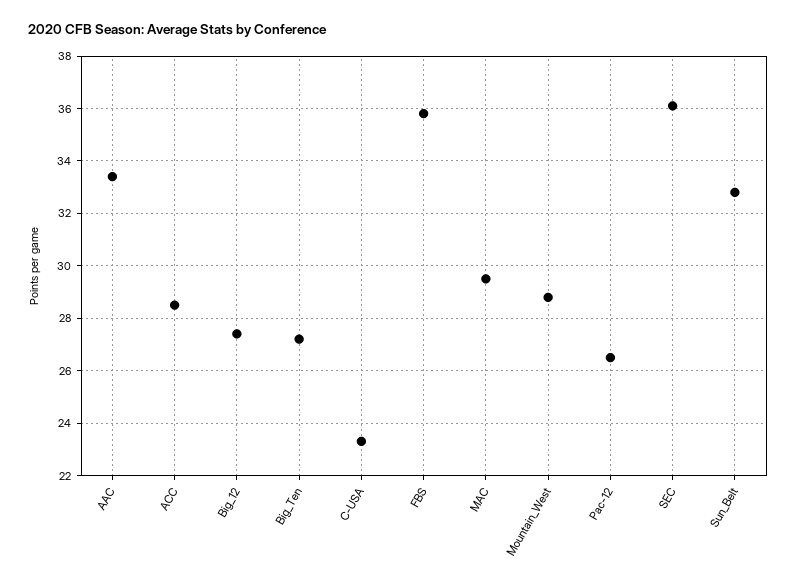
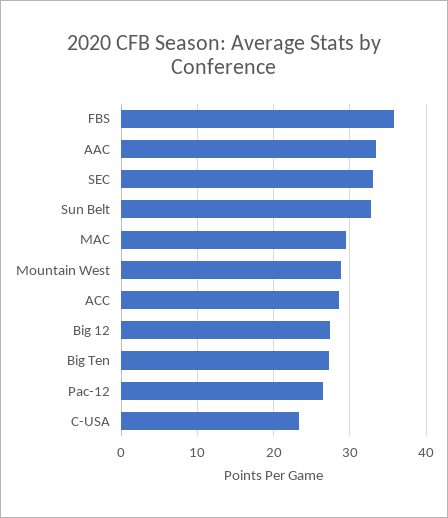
SEC: 36 -> 33

